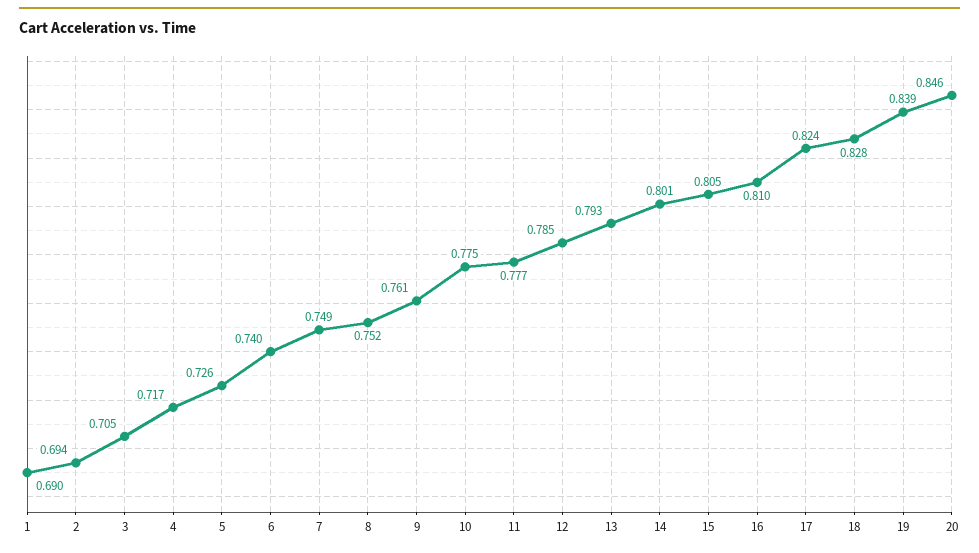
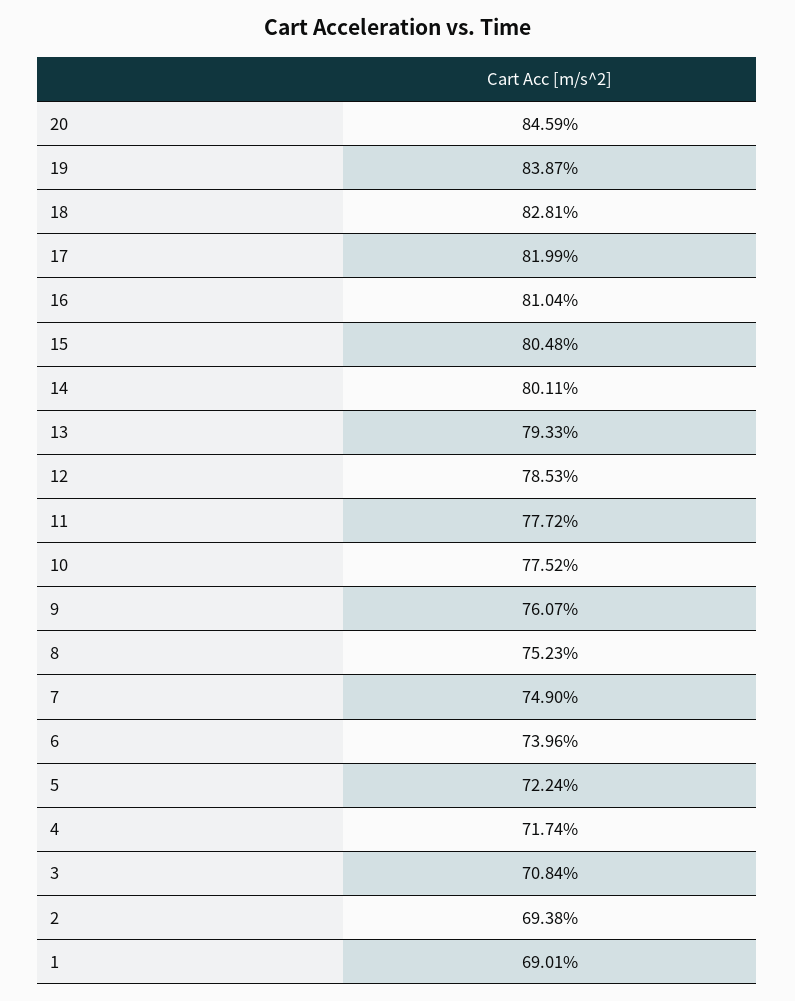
3: 0.705 -> 0.7084
5: 0.726 -> 0.7224
17: 0.824 -> 0.8199

